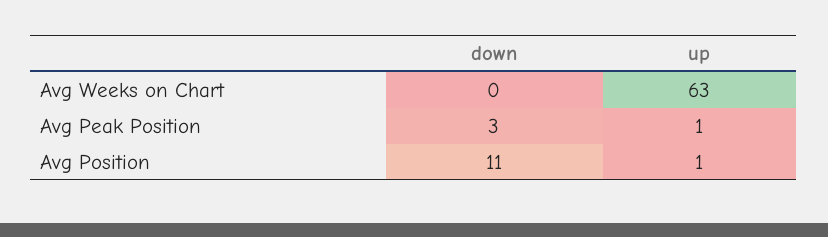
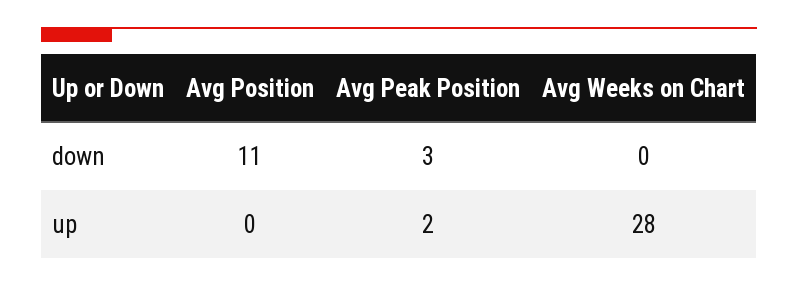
up, Avg Weeks on Chart: 63 -> 28
up, Avg Peak Position: 1 -> 2
up, Avg Position: 1 -> 0

